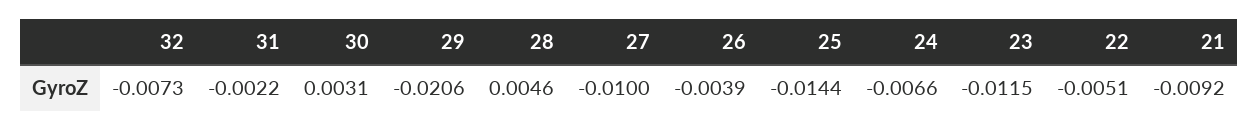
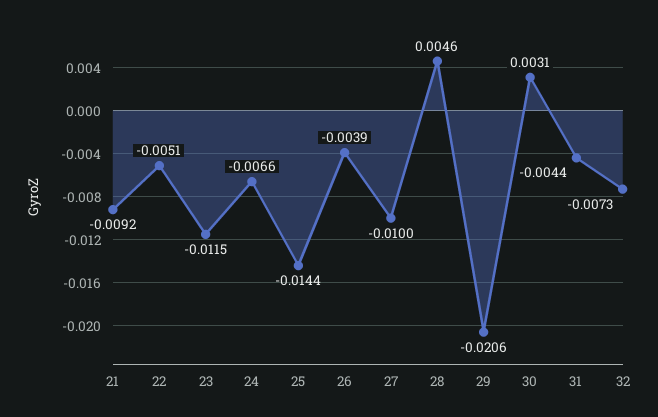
31: -0.0022 -> -0.0044

